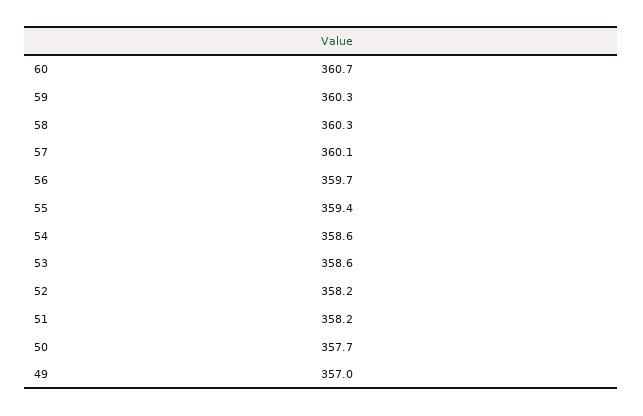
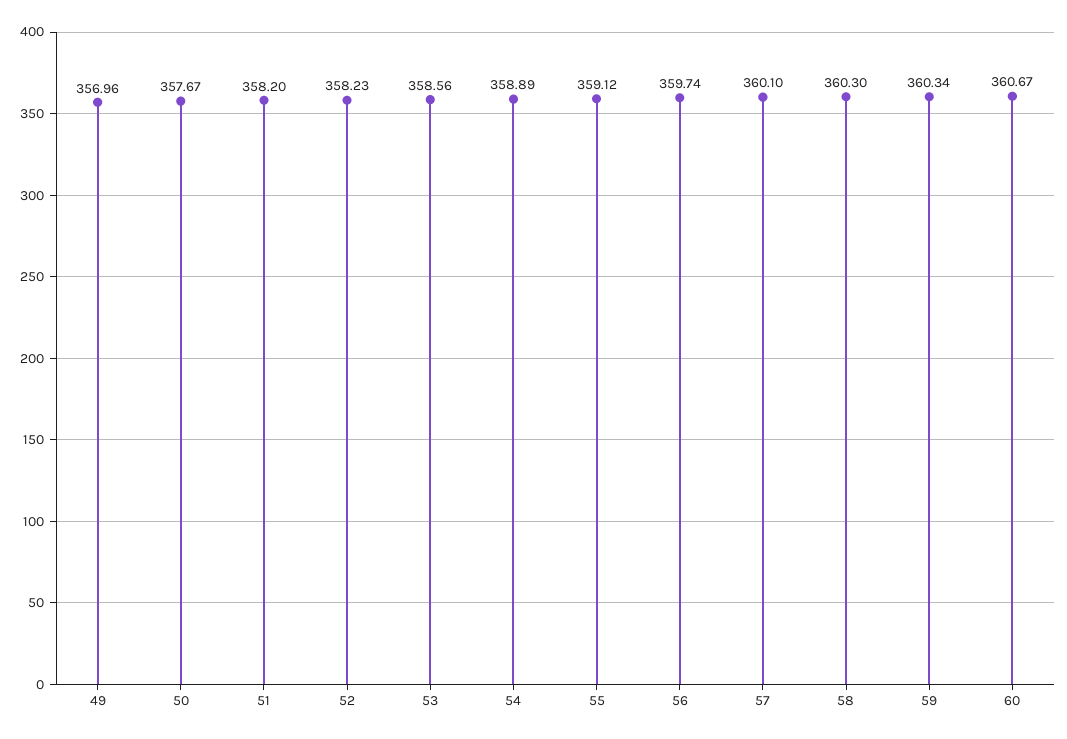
55: 359.4 -> 359.12
54: 358.6 -> 358.89

